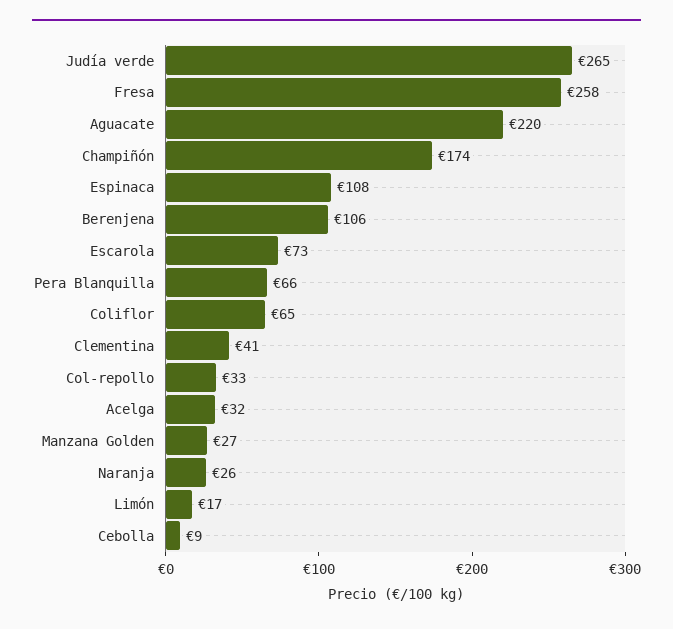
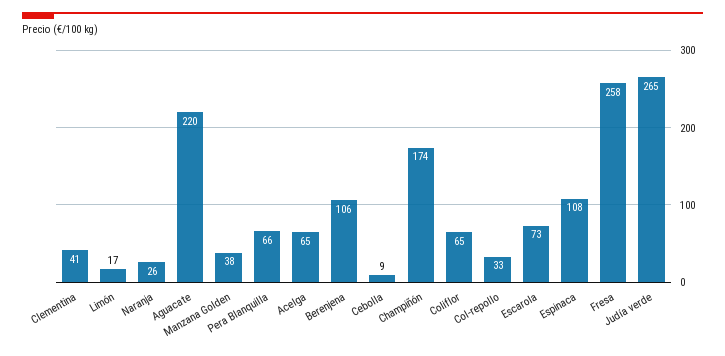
Acelga: 32 -> 65
Manzana Golden: 27 -> 38

